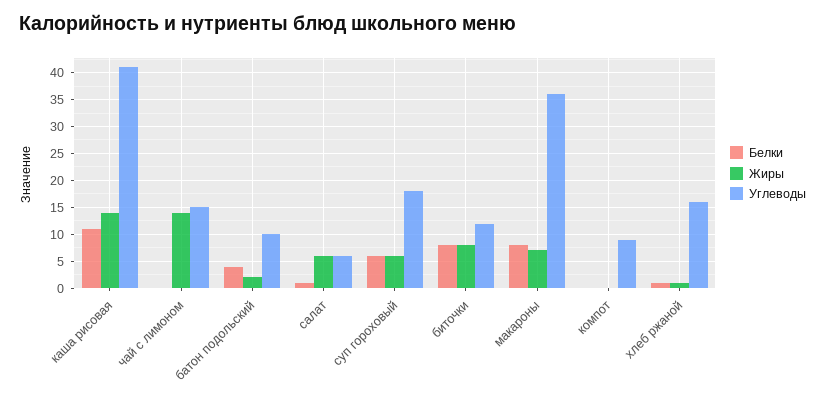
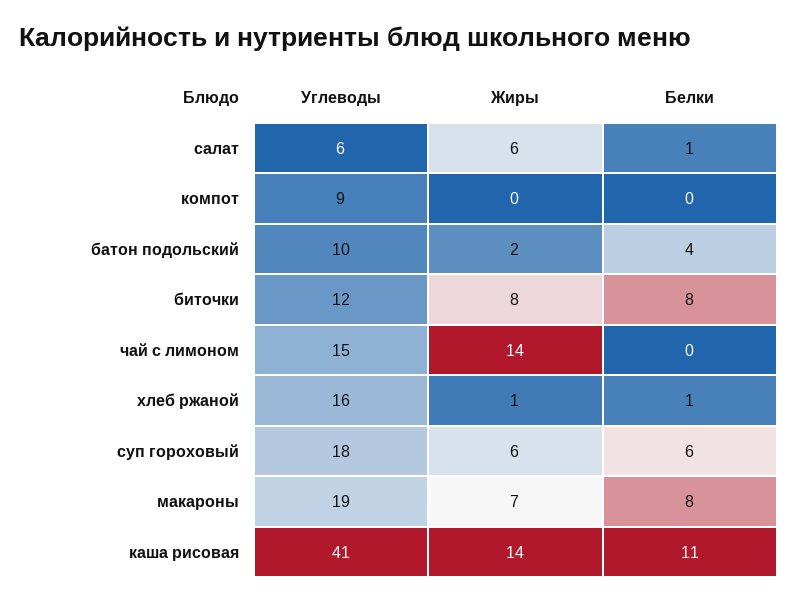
Углеводы, макароны: 35 -> 19

